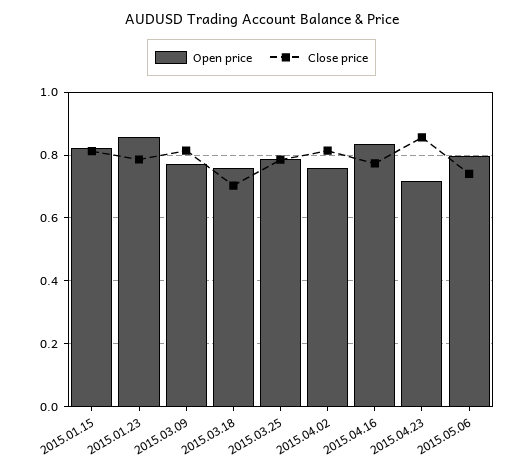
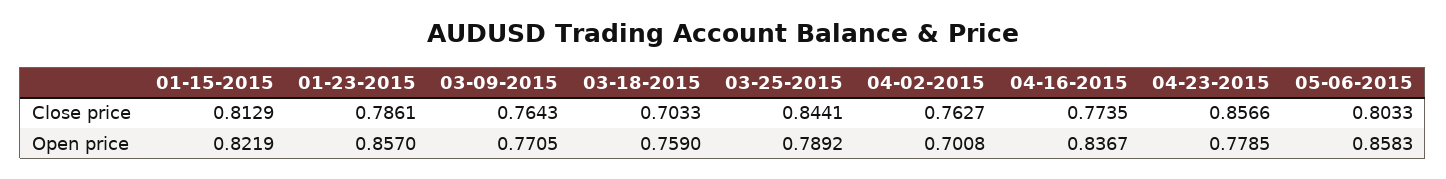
Close price, 2015.03.09: 0.82 -> 0.7643
Close price, 2015.03.25: 0.78 -> 0.8441
Open price, 2015.04.02: 0.76 -> 0.7008
Close price, 2015.04.02: 0.82 -> 0.7627
Open price, 2015.04.23: 0.72 -> 0.7785
Open price, 2015.05.06: 0.8 -> 0.8583
Close price, 2015.05.06: 0.74 -> 0.8033

